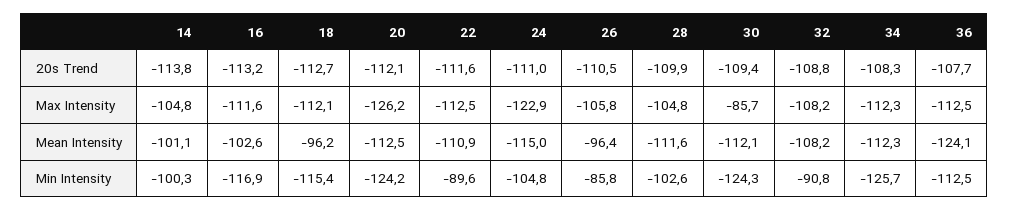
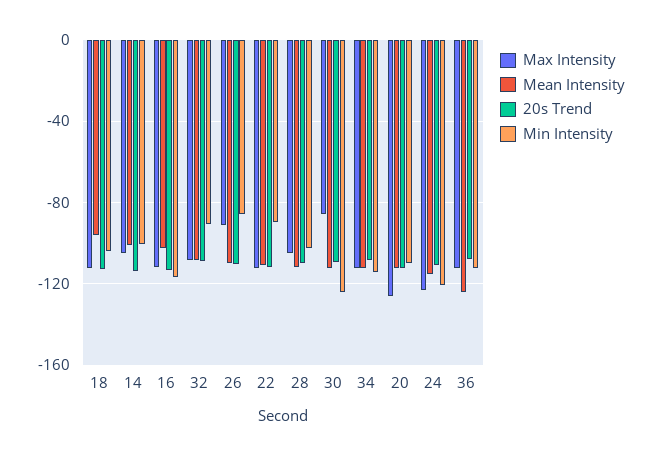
Max Intensity, 26: -105.8 -> -90
Mean Intensity, 26: -96.4 -> -110
Min Intensity, 18: -115.4 -> -105
Min Intensity, 20: -124.2 -> -110
Min Intensity, 24: -104.8 -> -120
Min Intensity, 34: -125.7 -> -115

